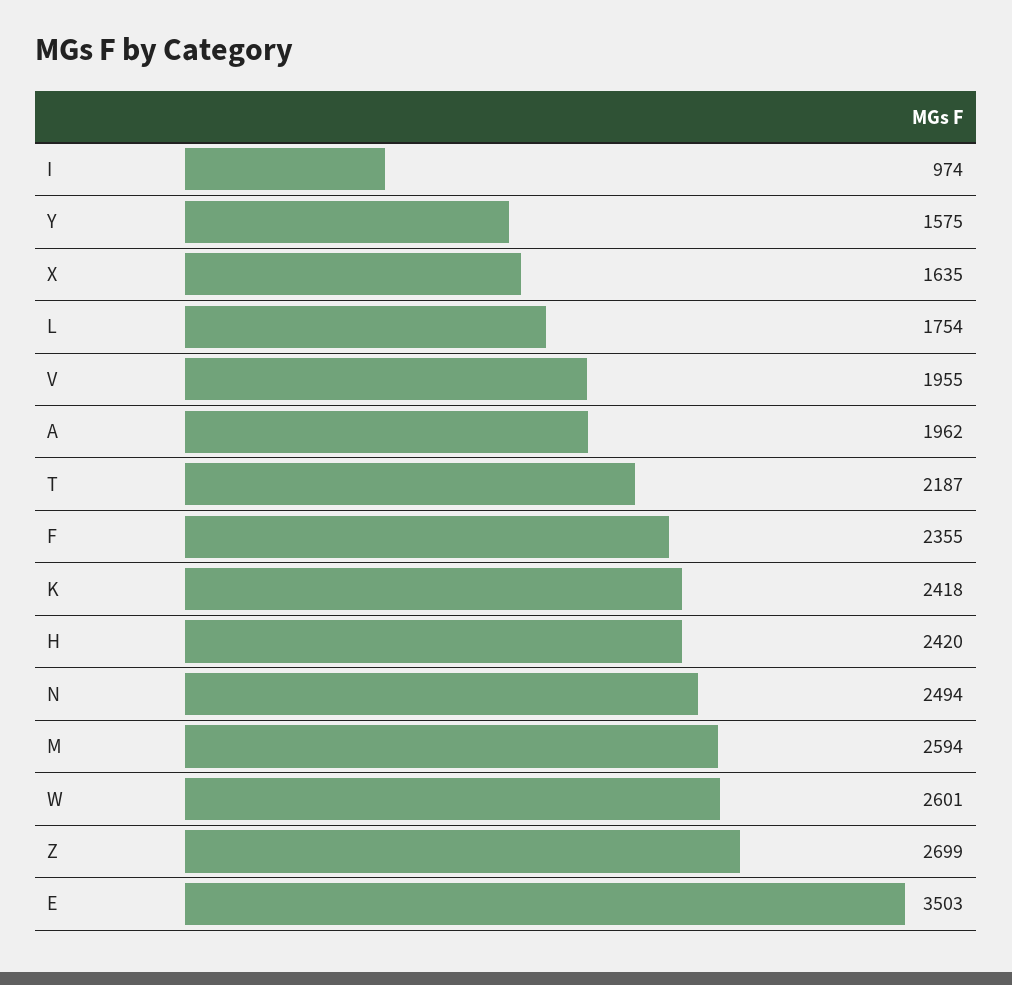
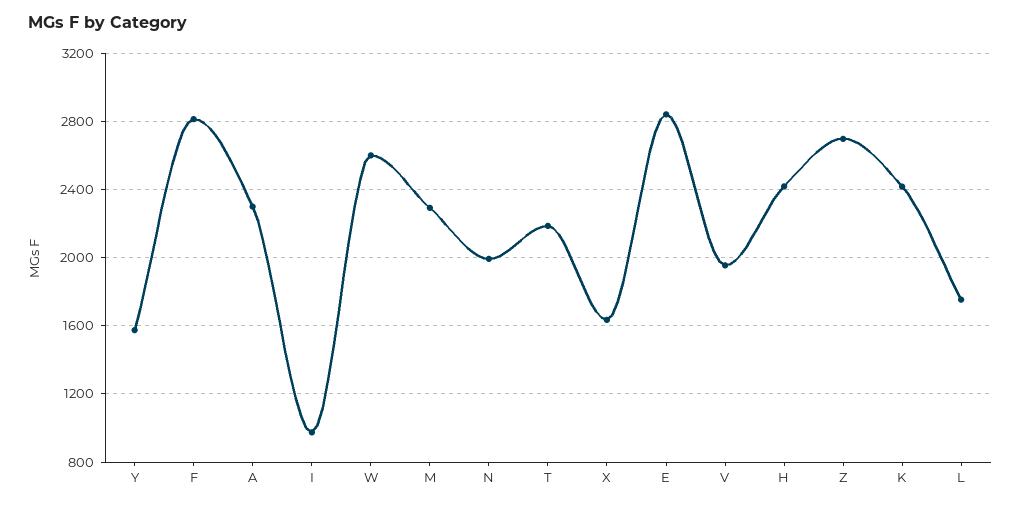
A: 1962 -> 2300
F: 2355 -> 2800
N: 2494 -> 2000
M: 2594 -> 2300
E: 3503 -> 2850

